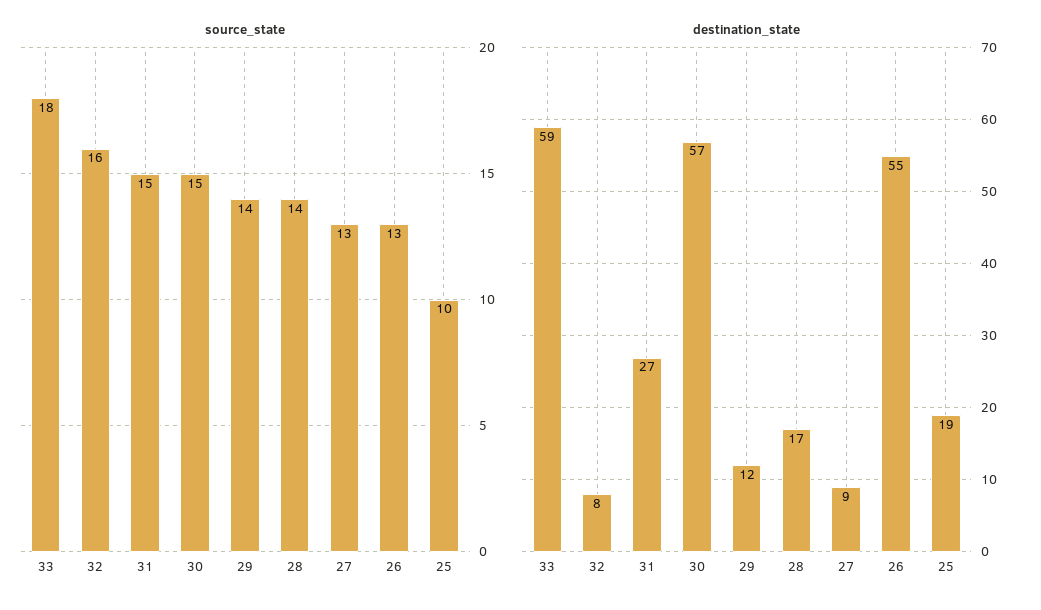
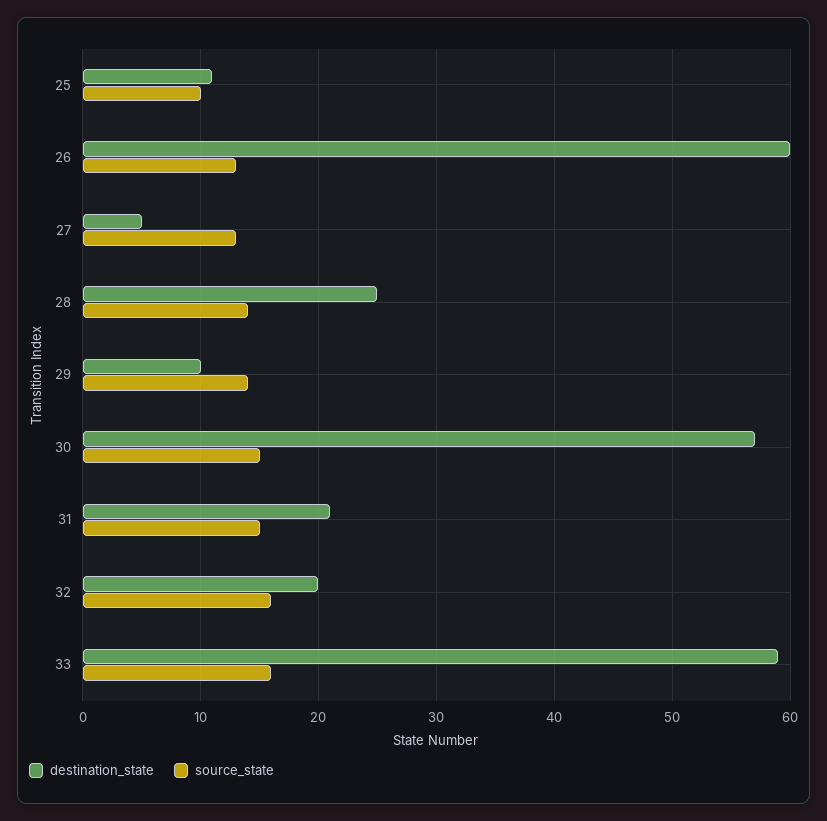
source_state, 33: 18 -> 16
destination_state, 32: 8 -> 20
destination_state, 31: 27 -> 21
destination_state, 29: 12 -> 10
destination_state, 28: 17 -> 25
destination_state, 27: 9 -> 5
destination_state, 26: 55 -> 60
destination_state, 25: 19 -> 11

